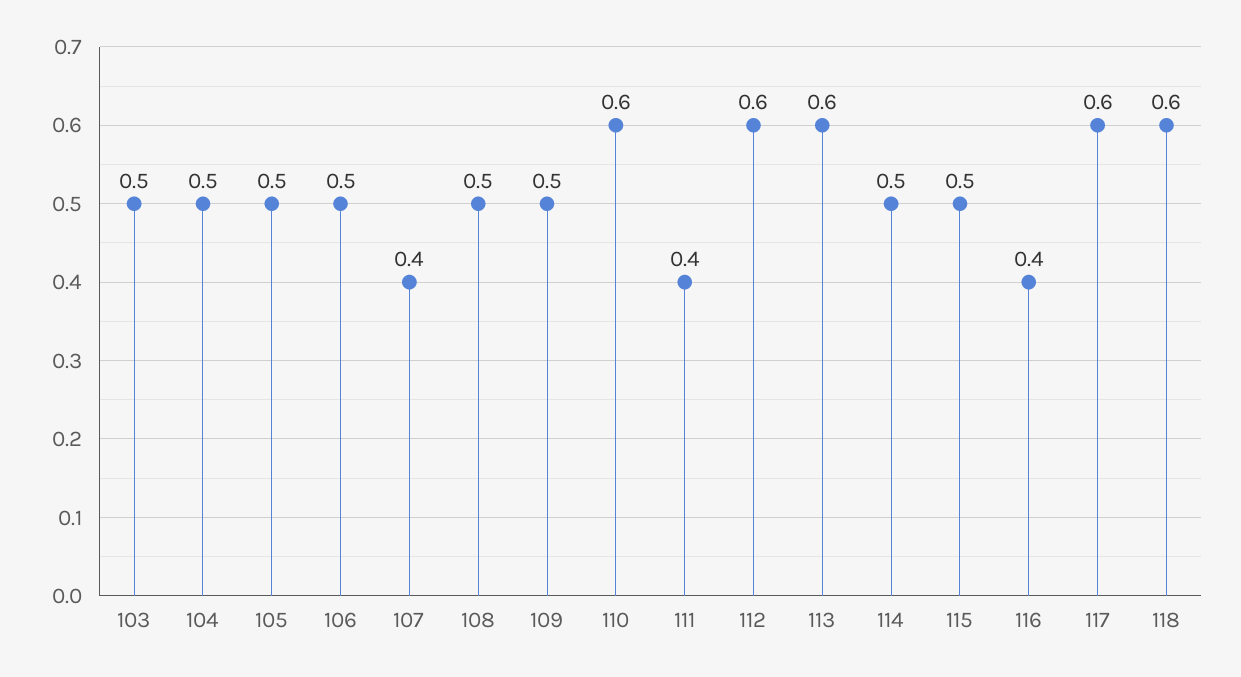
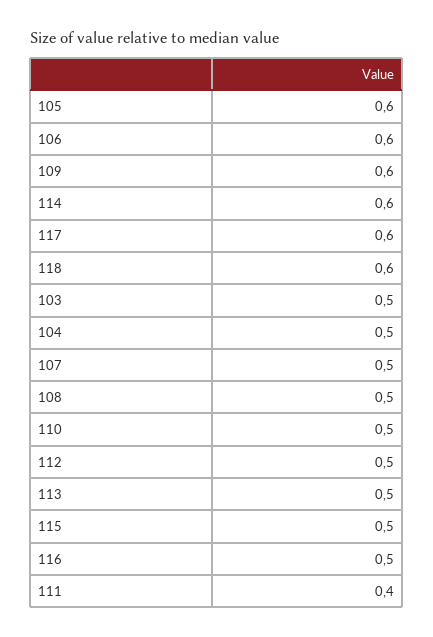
105: 0.5 -> 0.6
106: 0.5 -> 0.6
107: 0.4 -> 0.5
109: 0.5 -> 0.6
110: 0.6 -> 0.5
112: 0.6 -> 0.5
113: 0.6 -> 0.5
114: 0.5 -> 0.6
116: 0.4 -> 0.5

